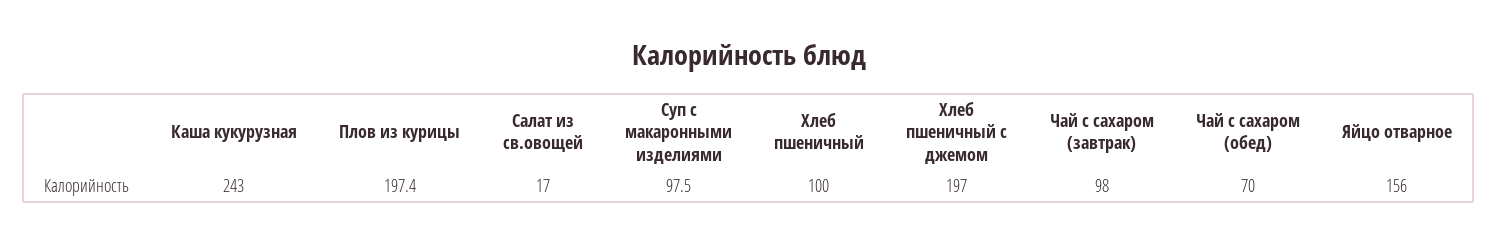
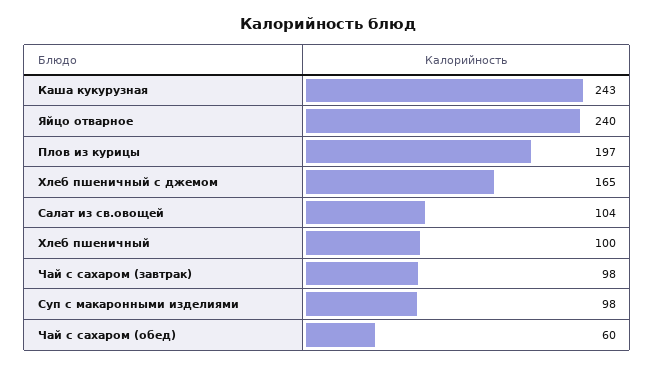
Салат из св.овощей: 17 -> 104
Хлеб пшеничный с джемом: 197 -> 165
Чай с сахаром (обед): 70 -> 60
Яйцо отварное: 156 -> 240

